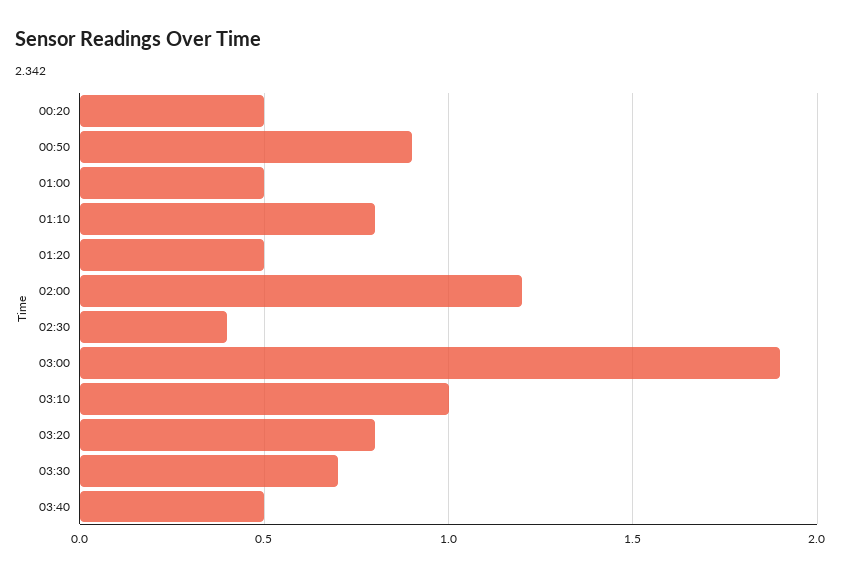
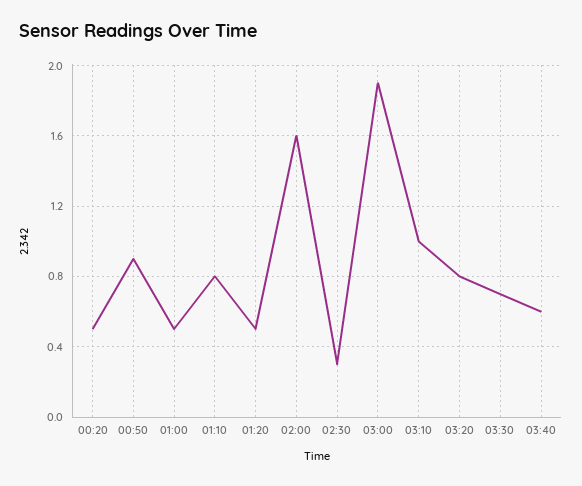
02:00: 1.2 -> 1.6
02:30: 0.4 -> 0.3
03:40: 0.5 -> 0.6

